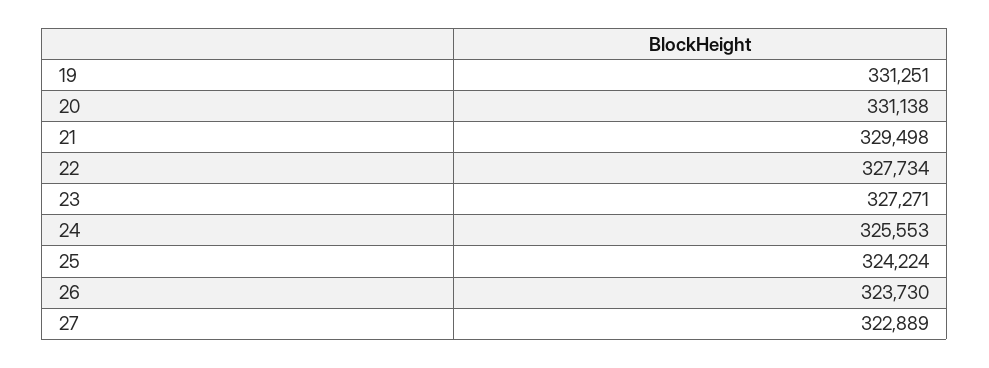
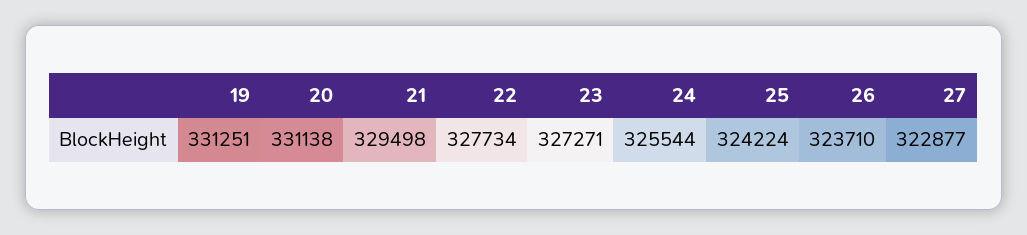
24: 325553 -> 325544
26: 323730 -> 323710
27: 322889 -> 322877

